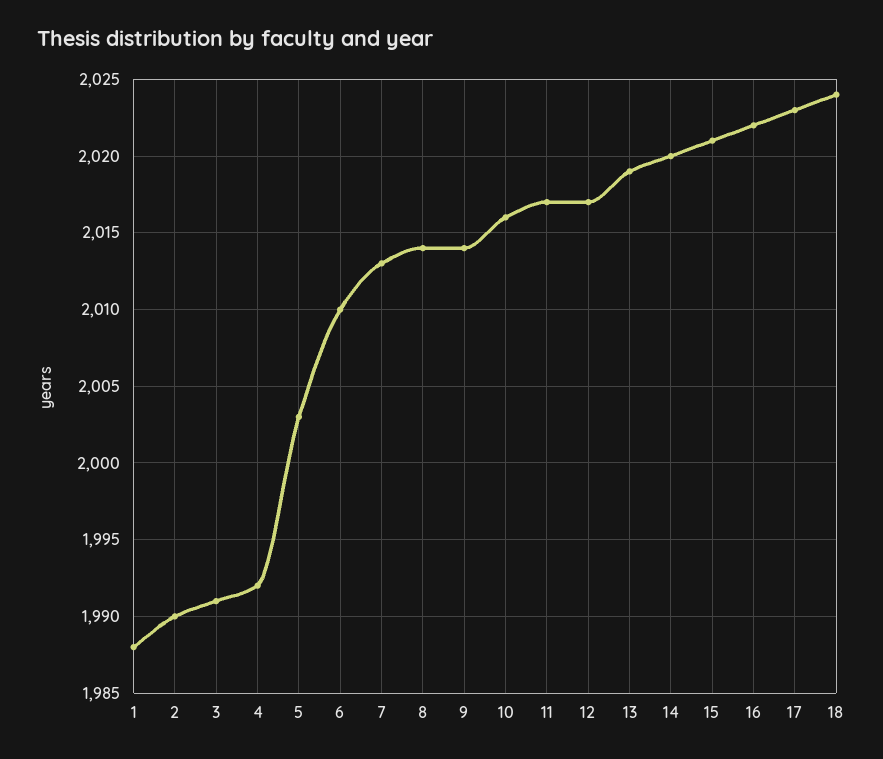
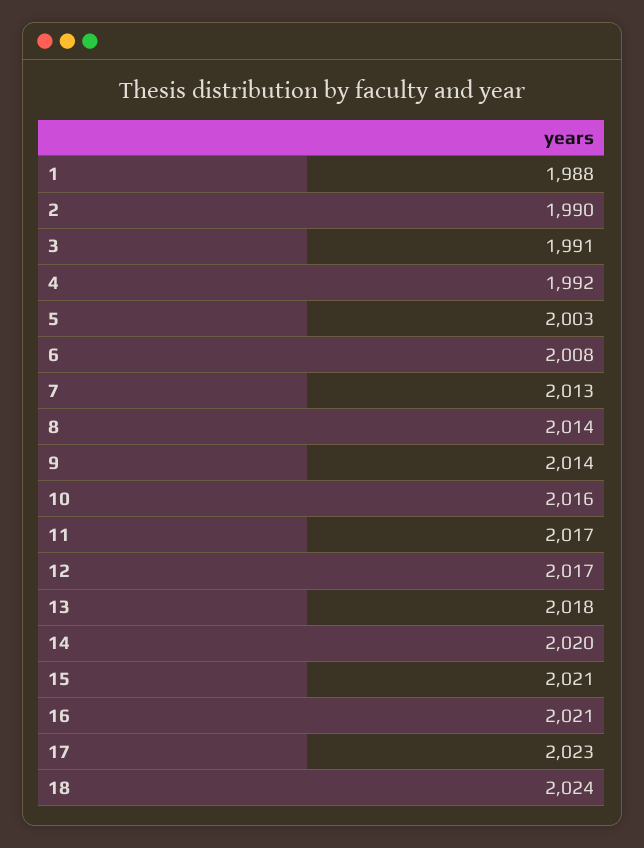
6: 2010 -> 2008
13: 2019 -> 2018
16: 2022 -> 2021

